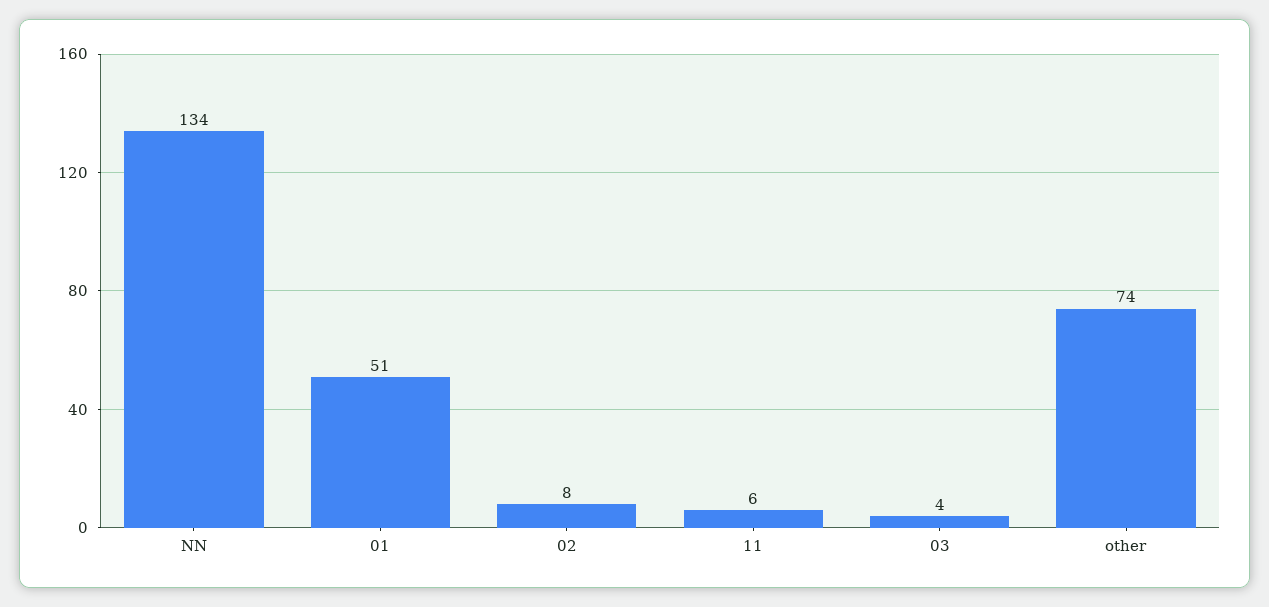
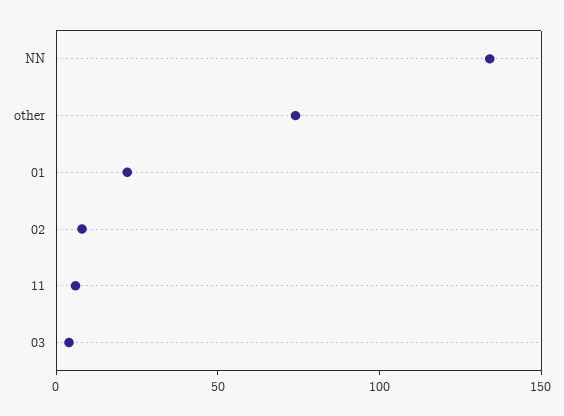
01: 51 -> 20

